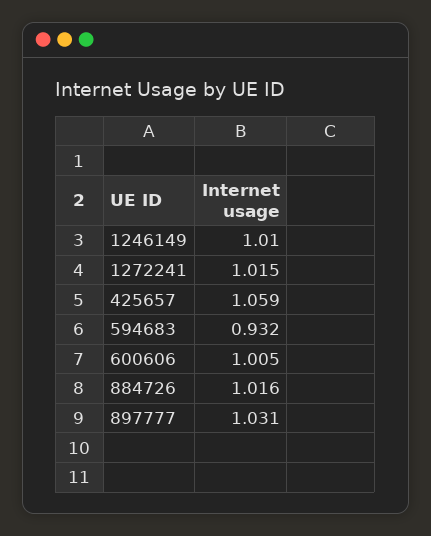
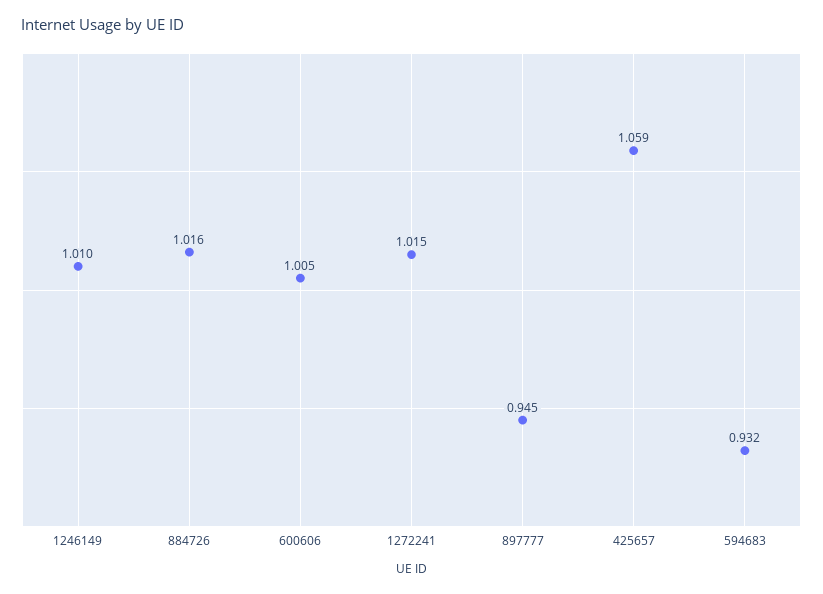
897777: 1.031 -> 0.945

